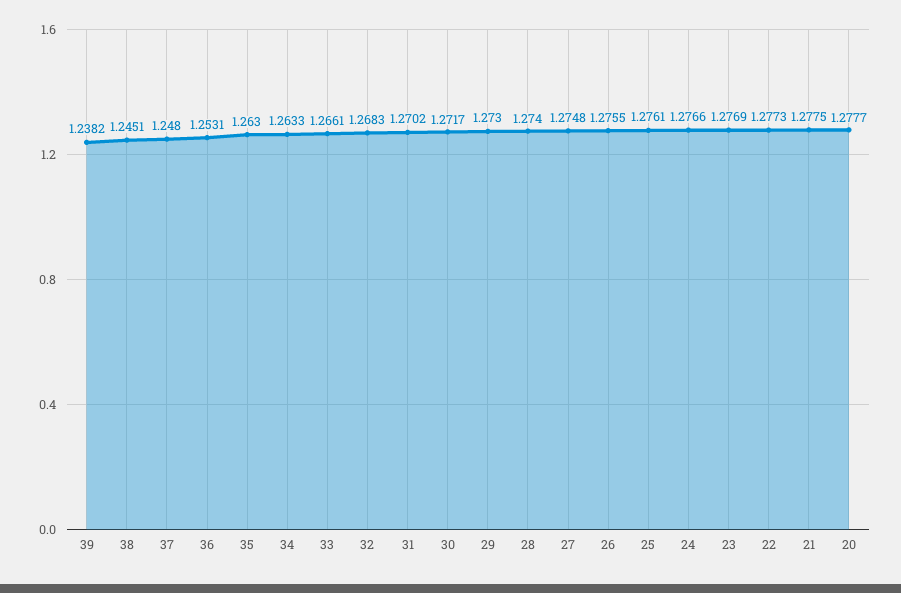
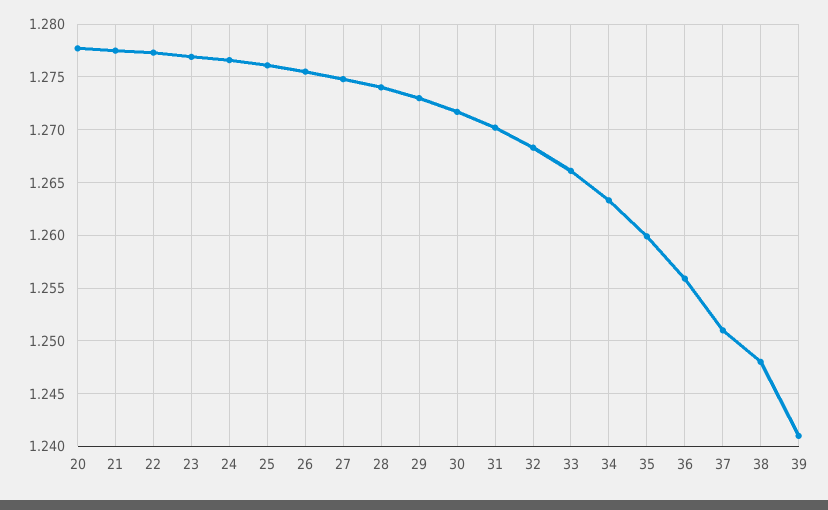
39: 1.2382 -> 1.241
38: 1.2451 -> 1.248
37: 1.248 -> 1.251
36: 1.2531 -> 1.256
35: 1.263 -> 1.26

